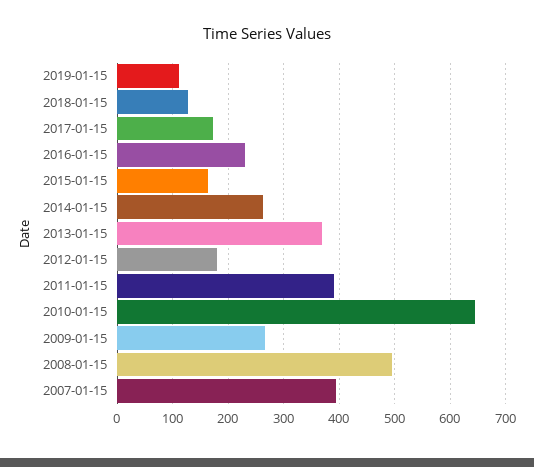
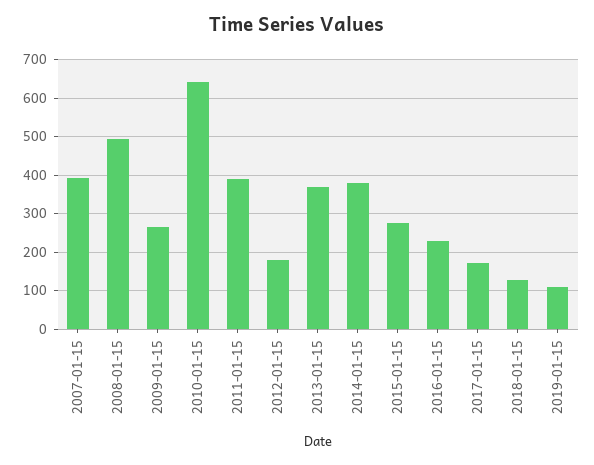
2015-01-15: 160 -> 280
2014-01-15: 260 -> 380

